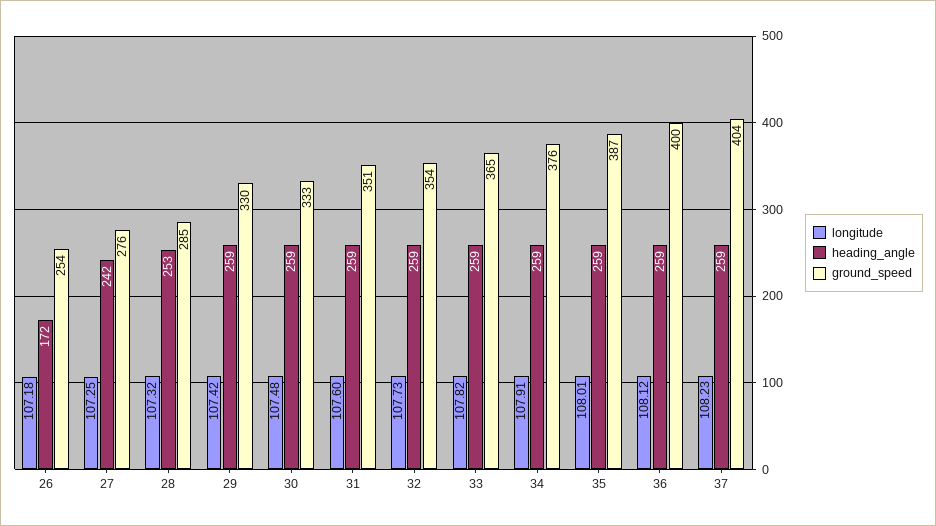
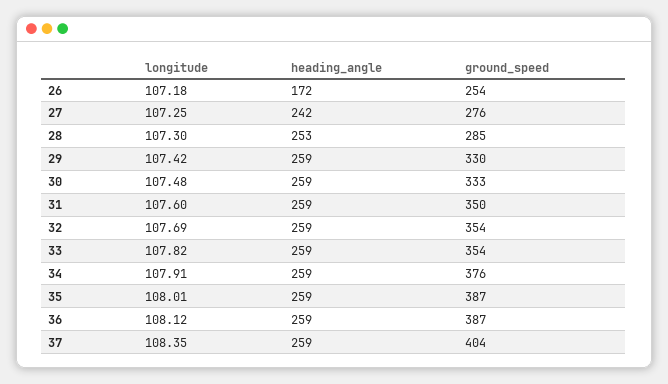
longitude, 28: 107.32 -> 107.3
ground_speed, 31: 351 -> 350
longitude, 32: 107.73 -> 107.69
ground_speed, 33: 365 -> 354
ground_speed, 36: 400 -> 387
longitude, 37: 108.23 -> 108.35

